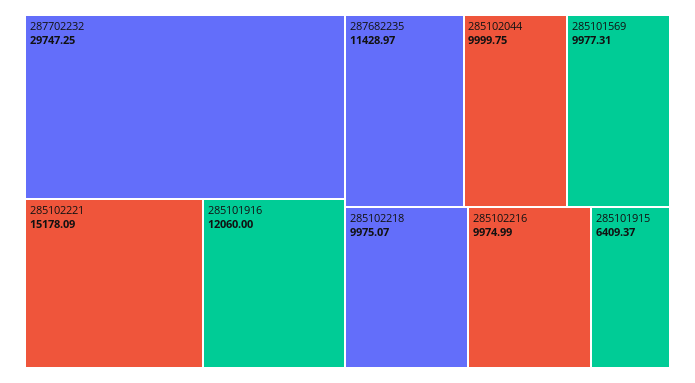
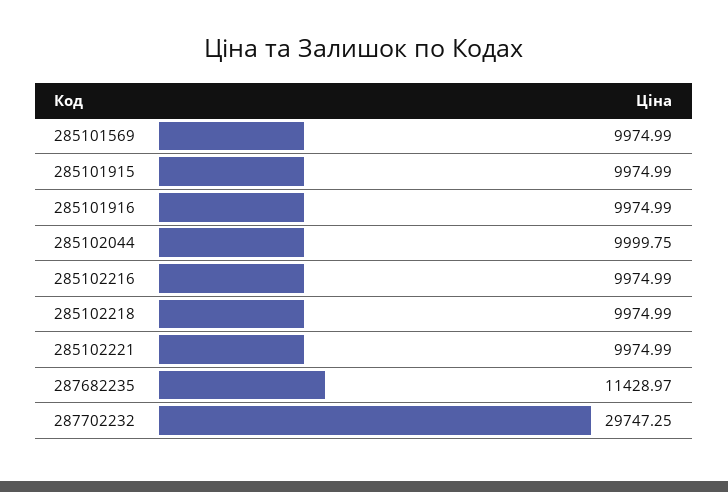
285102221: 15178.09 -> 9974.99
285101916: 12060 -> 9974.99
285101569: 9977.31 -> 9974.99
285102218: 9975.07 -> 9974.99
285101915: 6409.37 -> 9974.99

